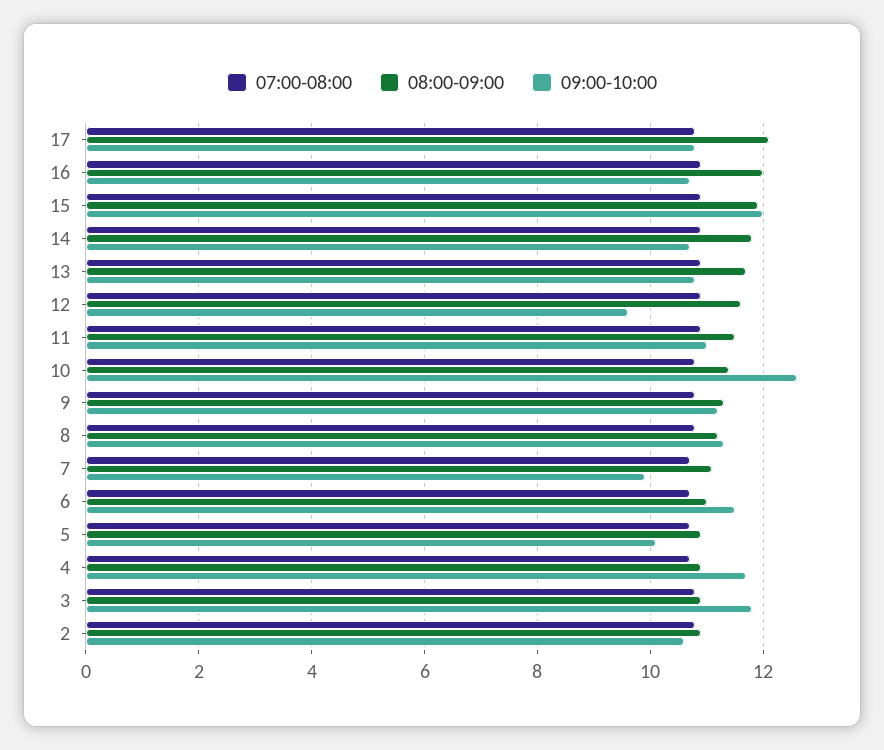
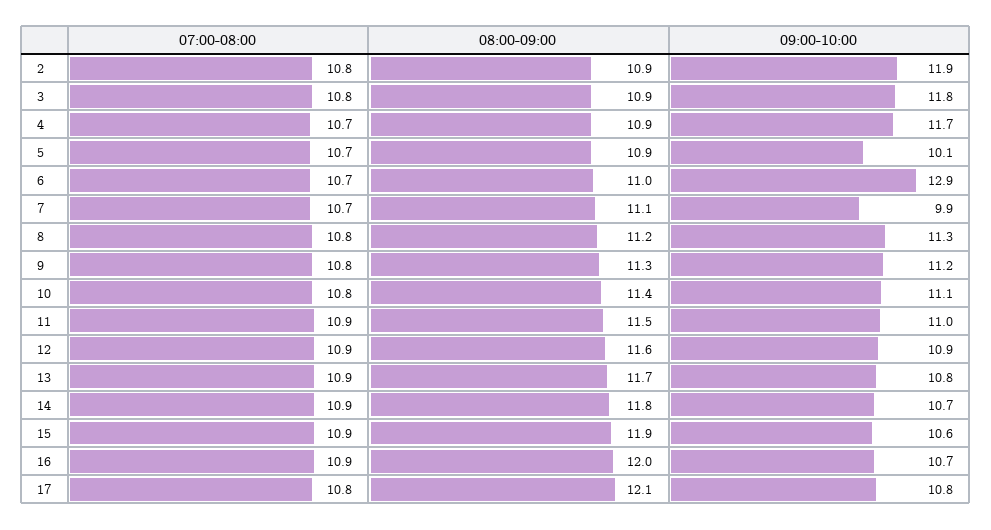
09:00-10:00, 15: 12 -> 10.6
09:00-10:00, 12: 9.5 -> 10.9
09:00-10:00, 10: 12.5 -> 11.1
09:00-10:00, 6: 11.5 -> 12.9
09:00-10:00, 2: 10.5 -> 11.9

